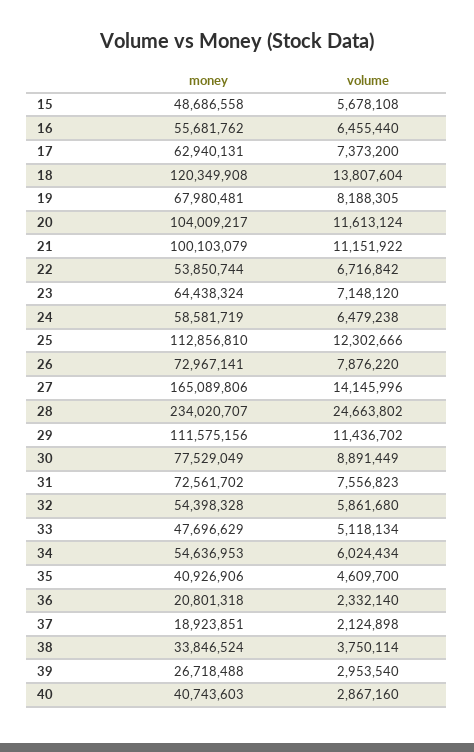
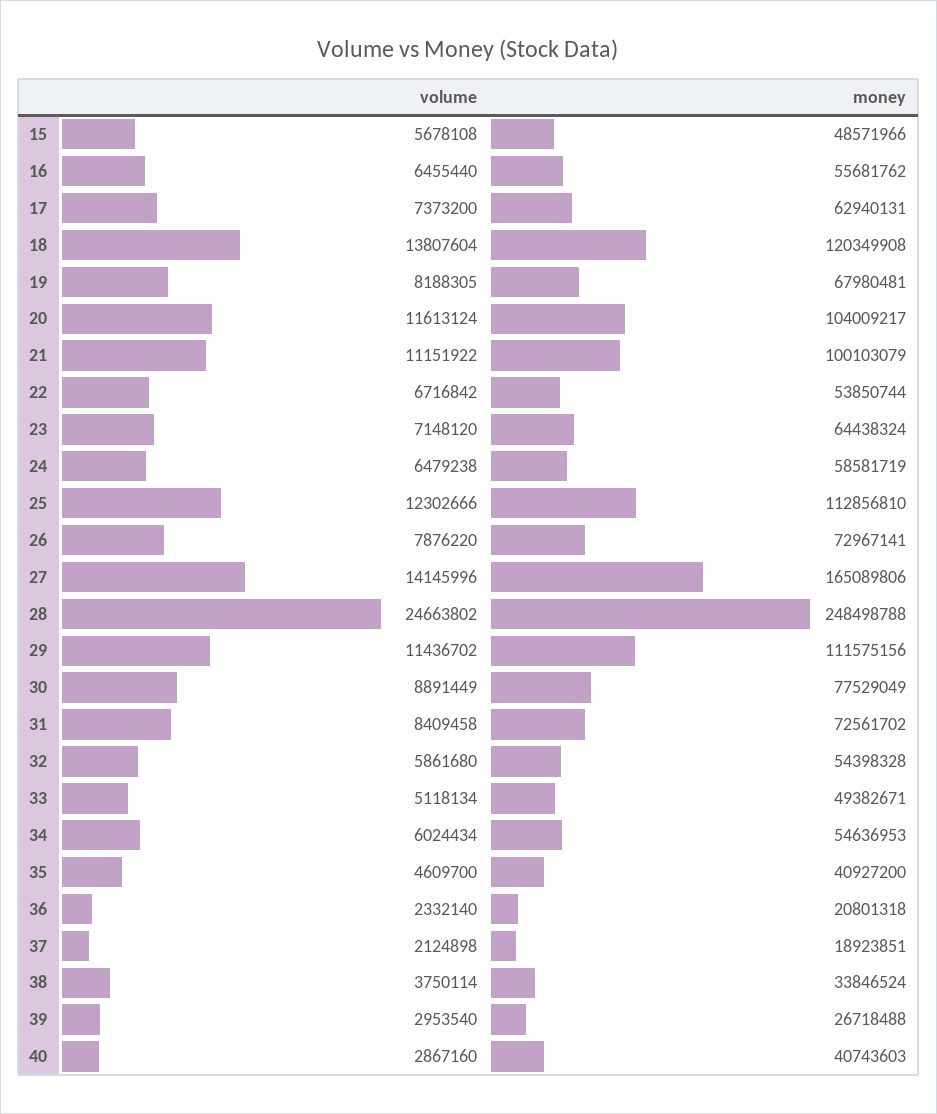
money, 15: 48686558 -> 48571966
money, 28: 234020707 -> 248498788
volume, 31: 7556823 -> 8409458
money, 33: 47696629 -> 49382671
money, 35: 40926906 -> 40927200

